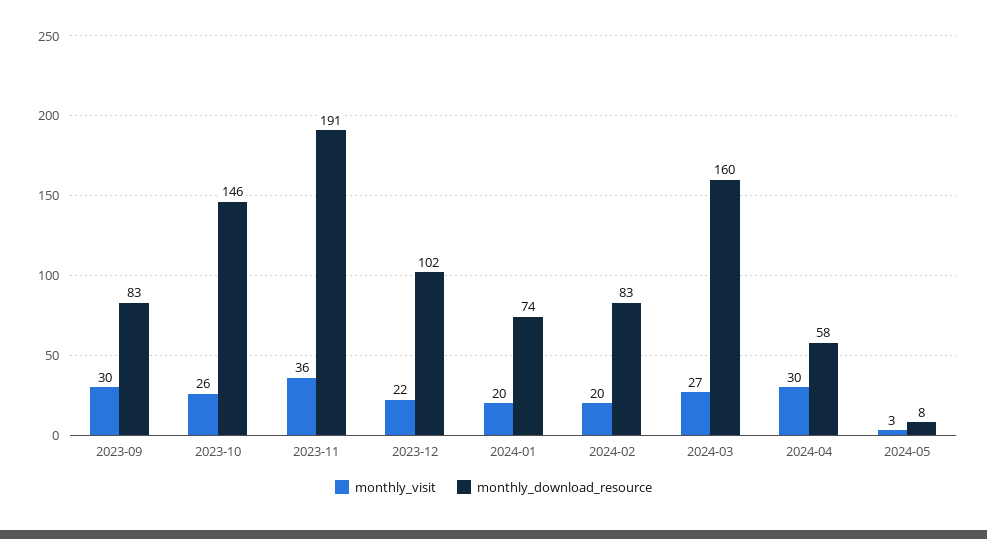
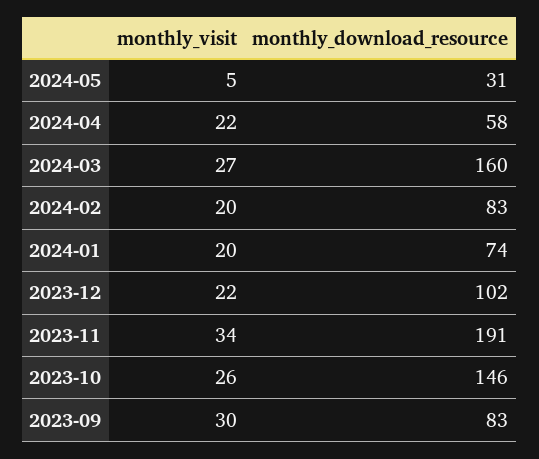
monthly_visit, 2023-11: 36 -> 34
monthly_visit, 2024-04: 30 -> 22
monthly_visit, 2024-05: 3 -> 5
monthly_download_resource, 2024-05: 8 -> 31

